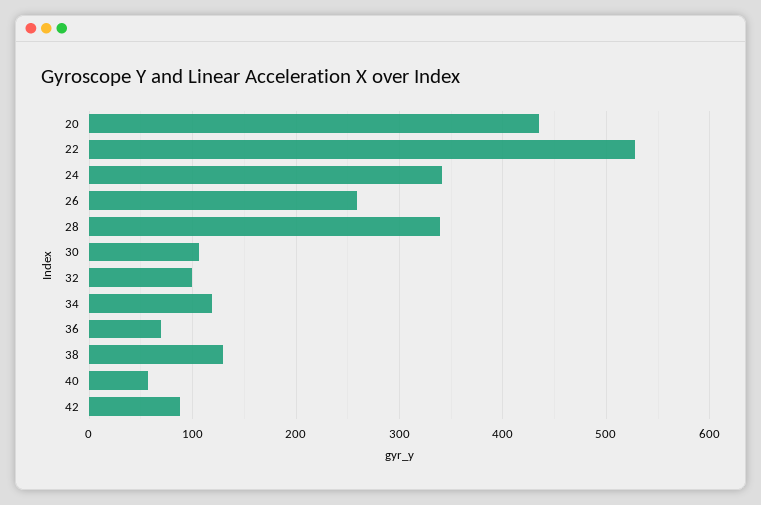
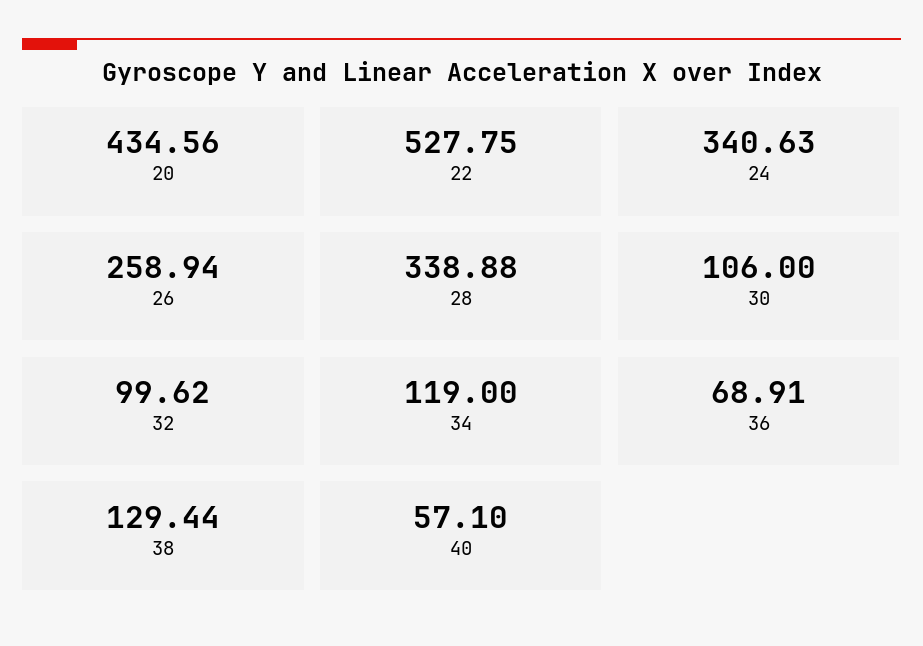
42: 90 -> none

